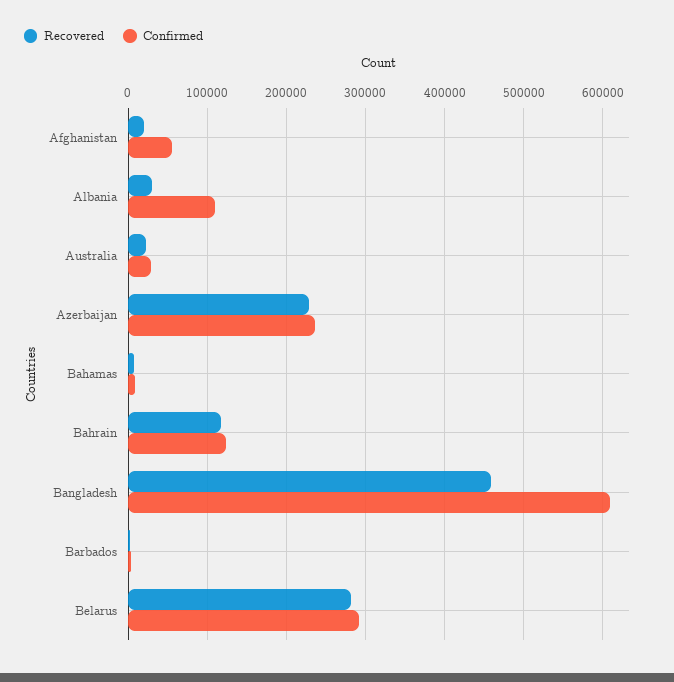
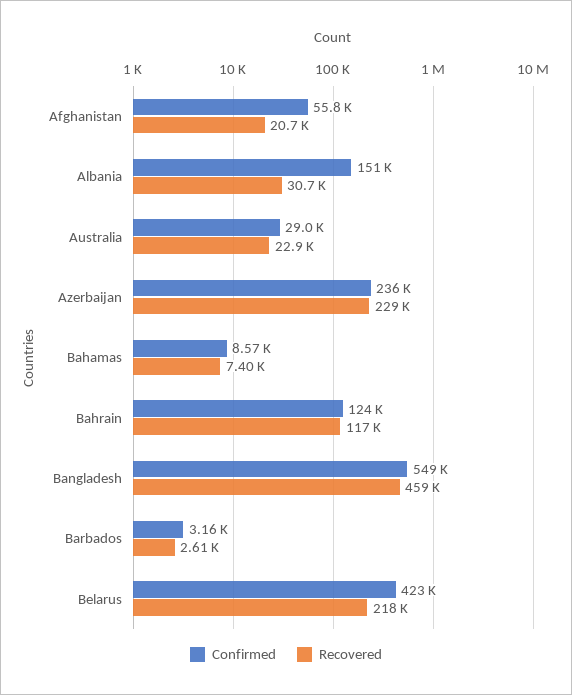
Confirmed, Albania: 110000 -> 151000
Confirmed, Bangladesh: 610000 -> 549000
Recovered, Belarus: 280000 -> 218000
Confirmed, Belarus: 290000 -> 423000

